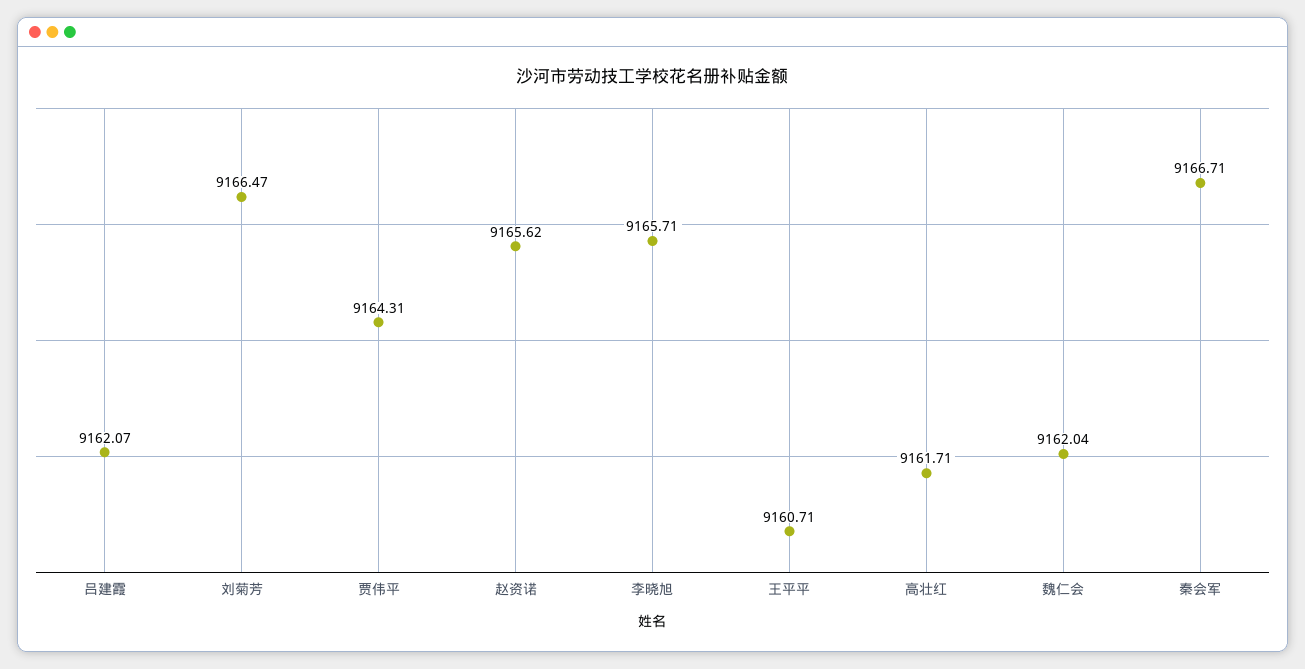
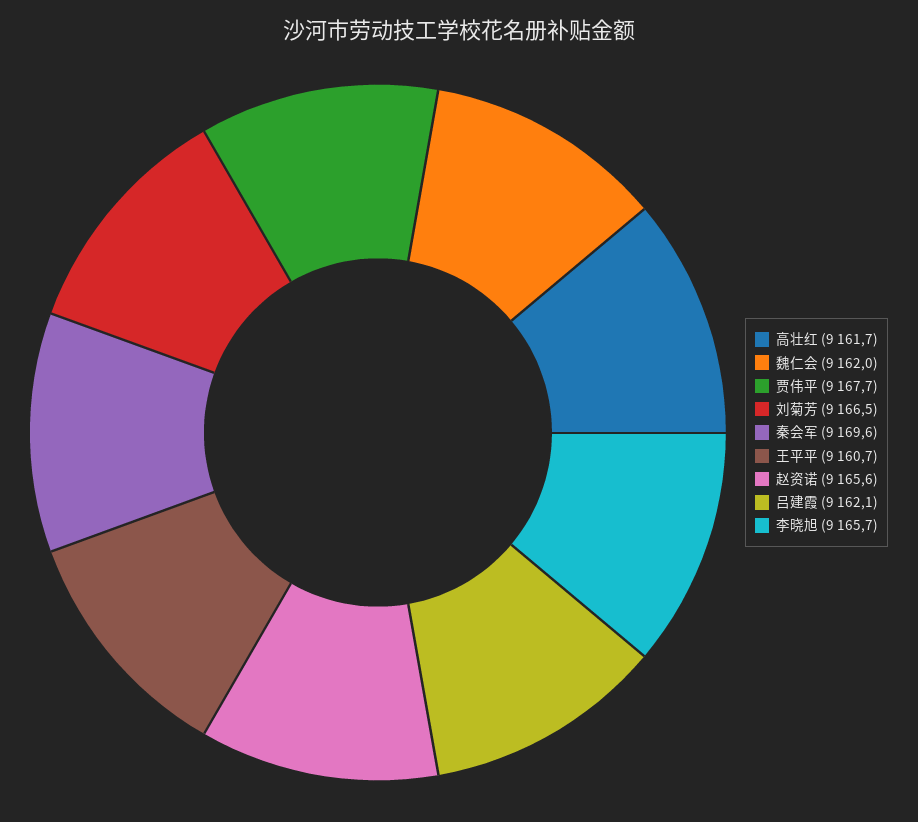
贾伟平: 9164.31 -> 9167.7
秦会军: 9166.71 -> 9169.6

